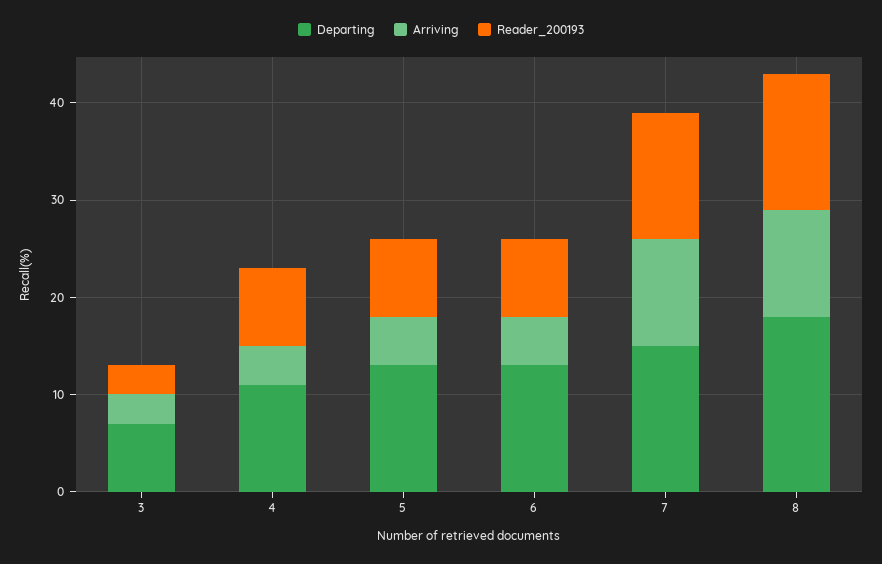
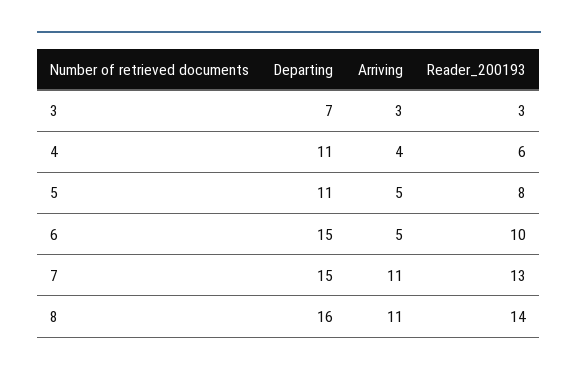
Reader_200193, 4: 8 -> 6
Departing, 5: 13 -> 11
Departing, 6: 13 -> 15
Reader_200193, 6: 8 -> 10
Departing, 8: 18 -> 16

